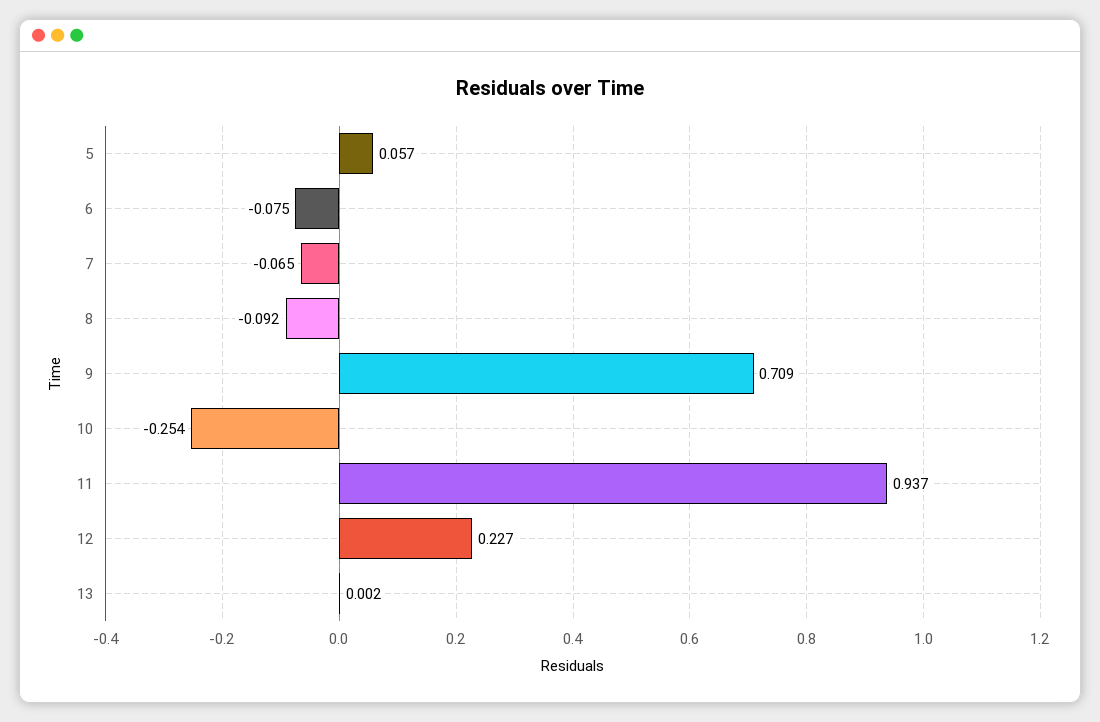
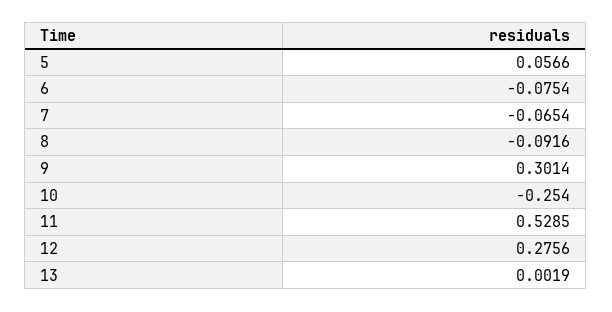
9: 0.709 -> 0.3014
11: 0.937 -> 0.5285
12: 0.227 -> 0.2756

